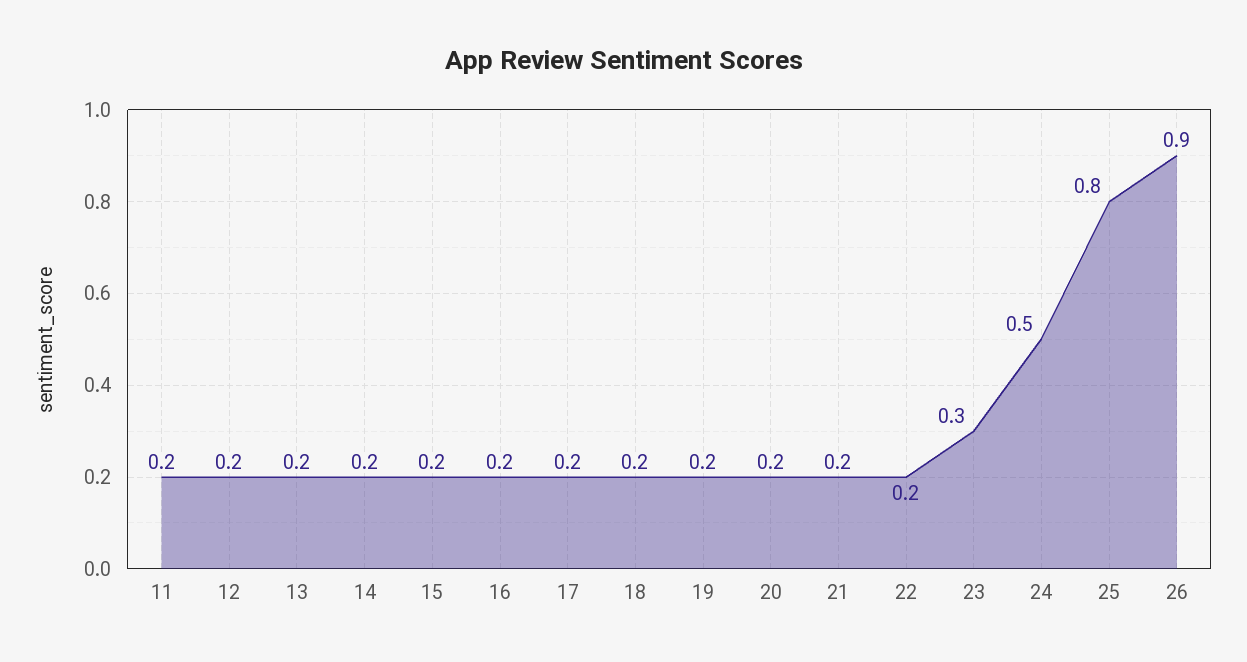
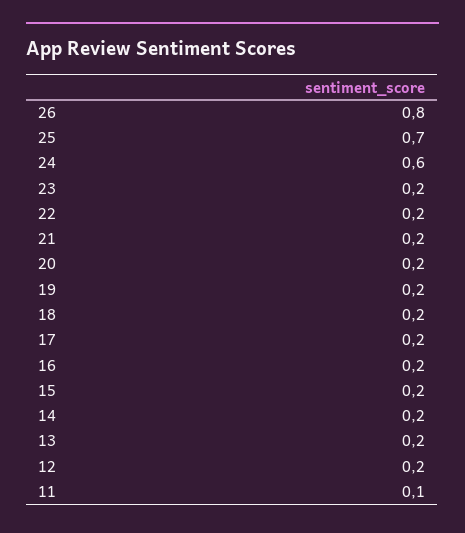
11: 0.2 -> 0.1
23: 0.3 -> 0.2
24: 0.5 -> 0.6
25: 0.8 -> 0.7
26: 0.9 -> 0.8

